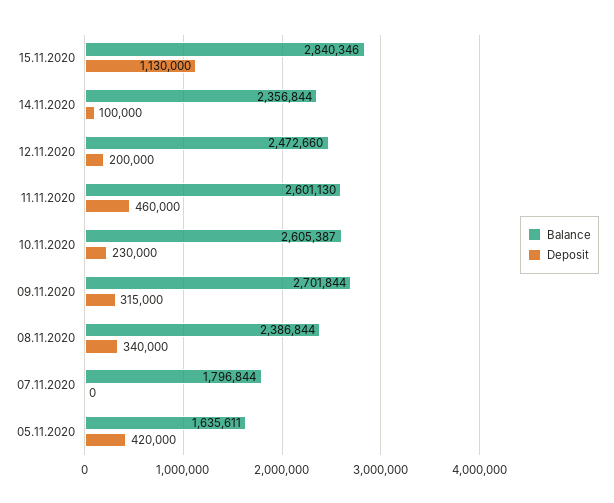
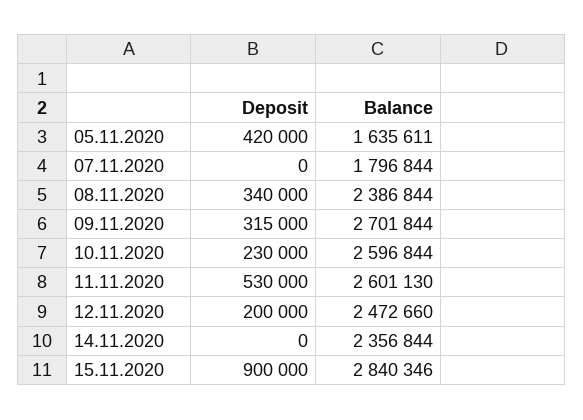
Deposit, 15.11.2020: 1130000 -> 900000
Deposit, 14.11.2020: 100000 -> 0
Deposit, 11.11.2020: 460000 -> 530000
Balance, 10.11.2020: 2605387 -> 2596844

